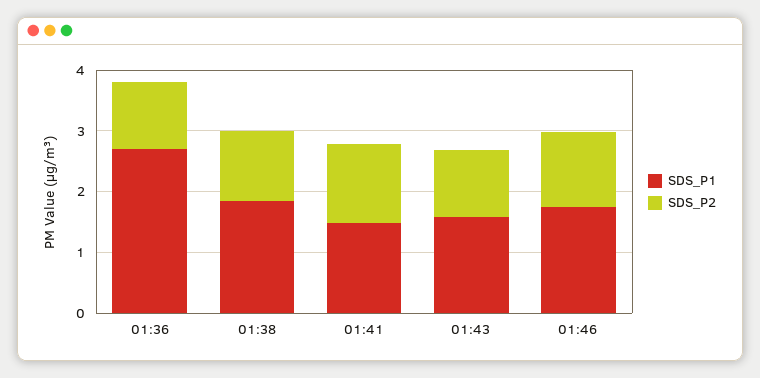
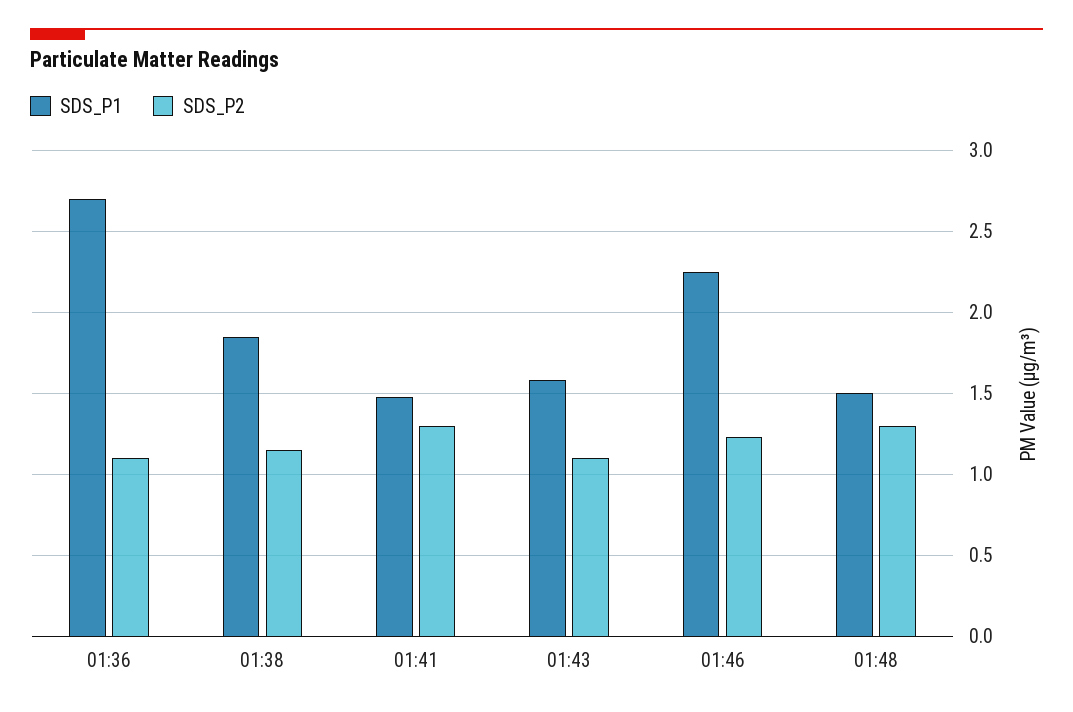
SDS_P1, 01:46: 1.8 -> 2.25
SDS_P1, 01:48: none -> 1.5
SDS_P2, 01:48: none -> 1.3

